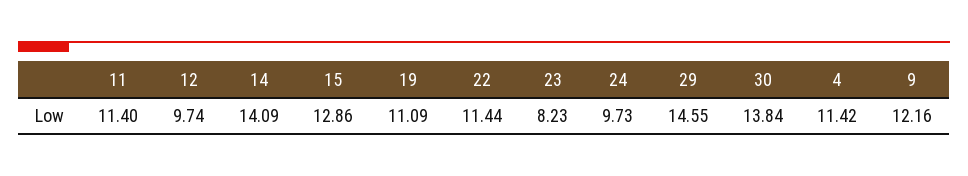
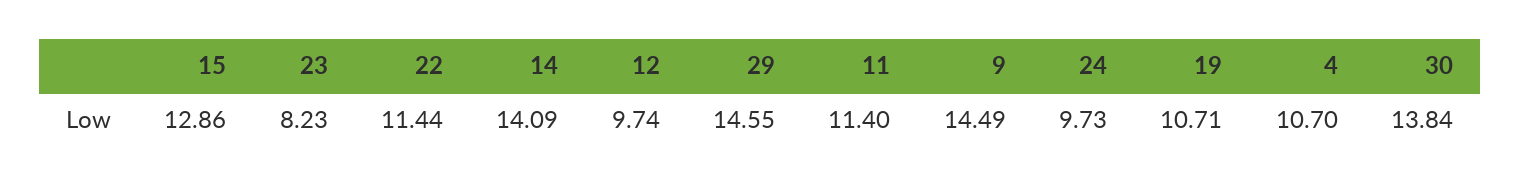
19: 11.09 -> 10.71
4: 11.42 -> 10.7
9: 12.16 -> 14.49

